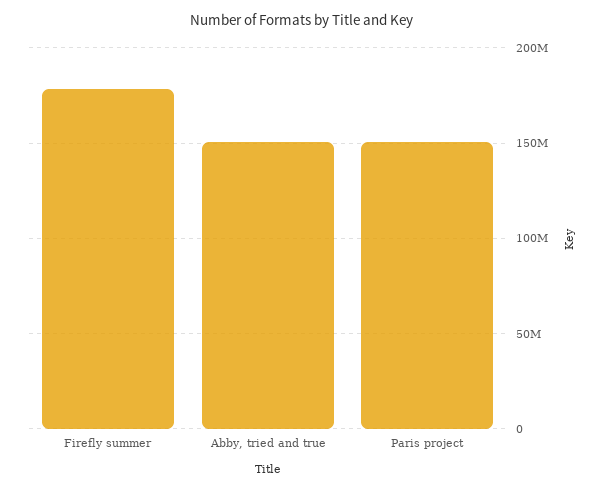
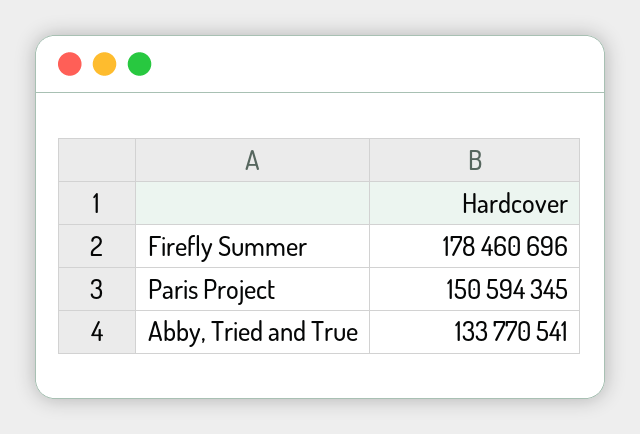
Abby, tried and true: 150000000 -> 133770541

